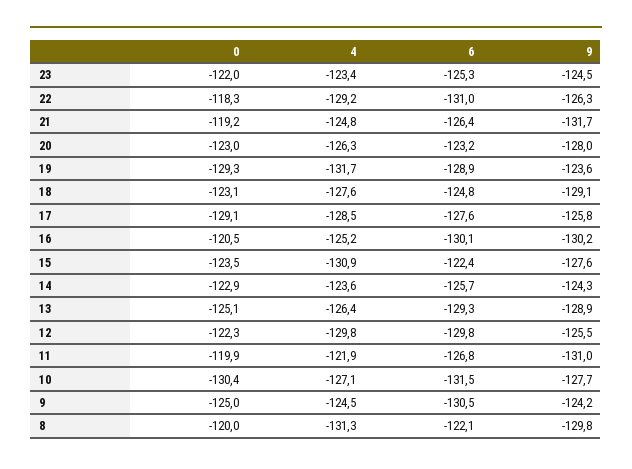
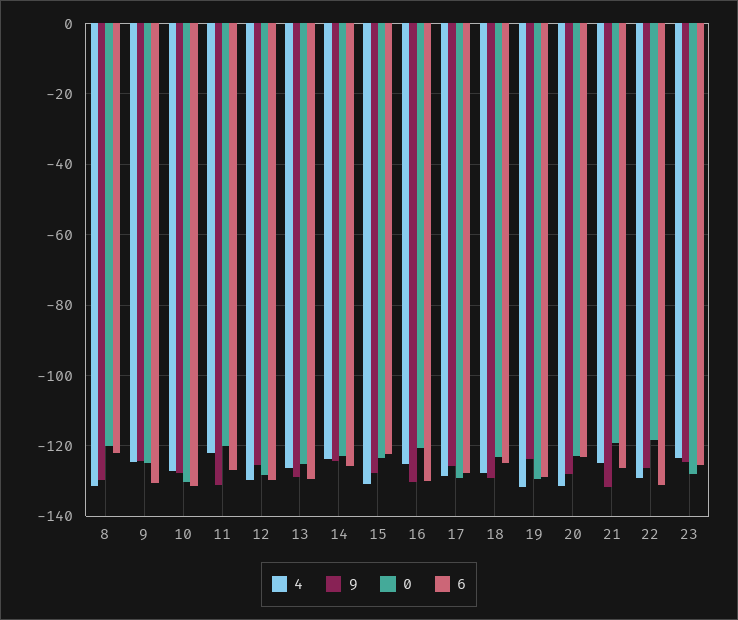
0, 23: -122 -> -128
4, 20: -126.3 -> -132
0, 12: -122.3 -> -128

